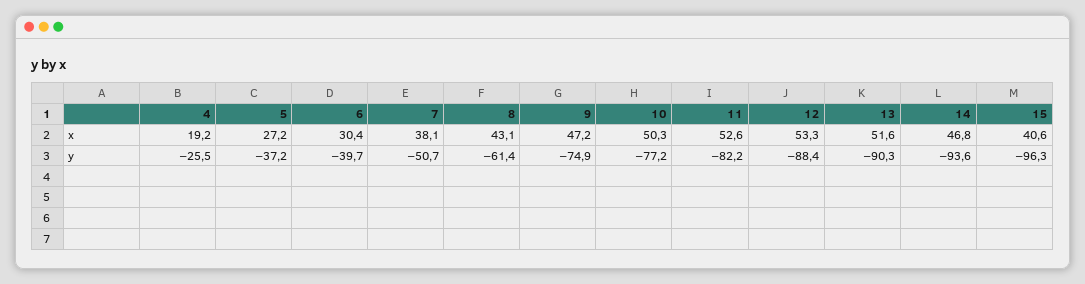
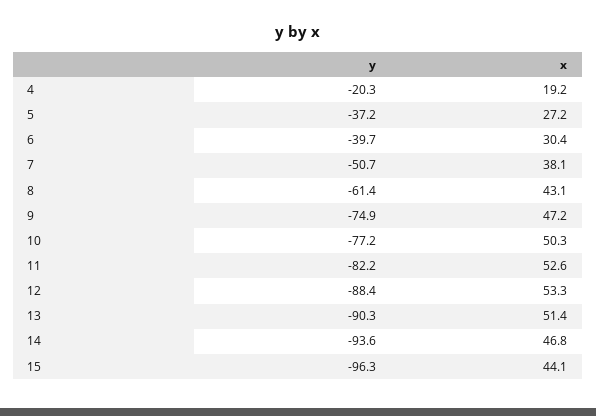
13, x: 51.6 -> 51.4
15, x: 40.6 -> 44.1
4, y: -25.5 -> -20.3

